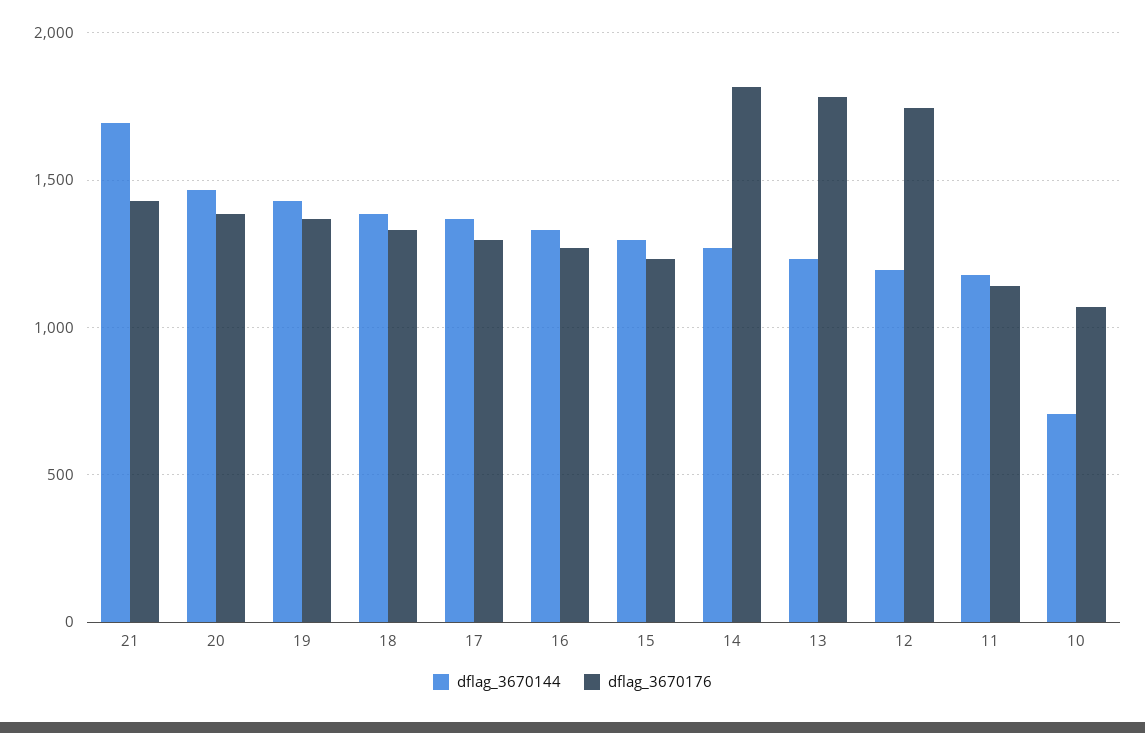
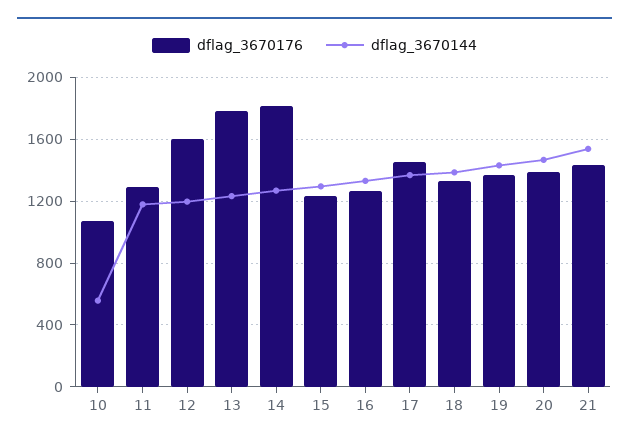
dflag_3670144, 21: 1700 -> 1550
dflag_3670176, 17: 1300 -> 1450
dflag_3670176, 12: 1750 -> 1600
dflag_3670176, 11: 1150 -> 1300
dflag_3670144, 10: 700 -> 550

